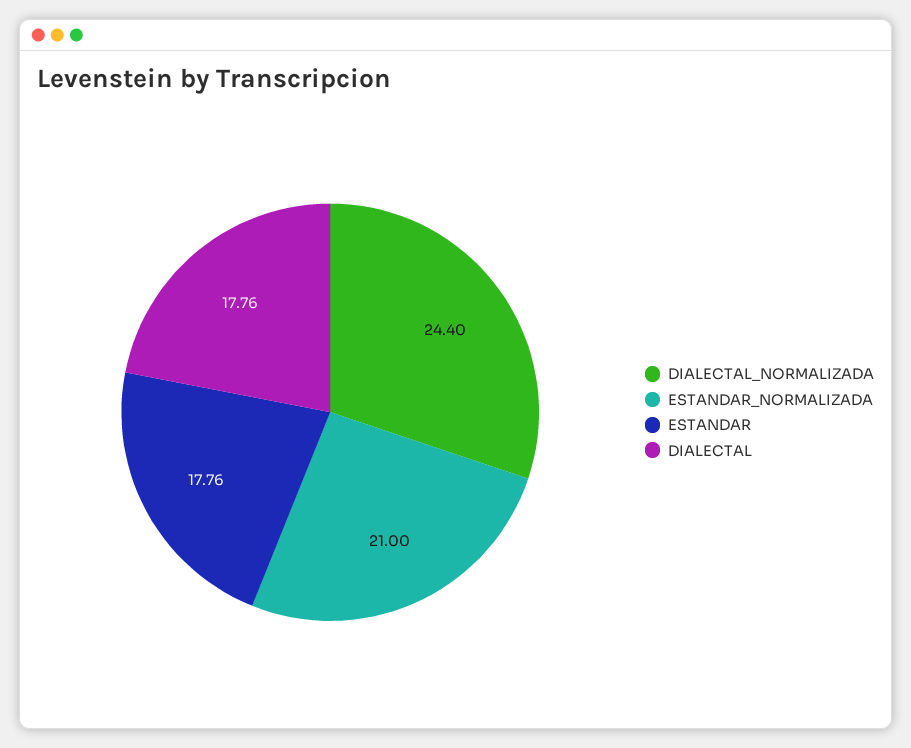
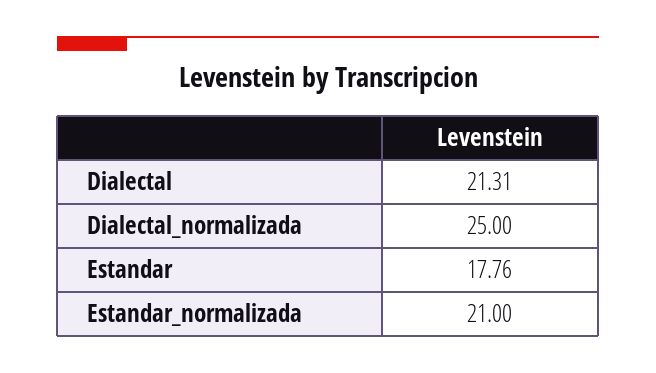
DIALECTAL_NORMALIZADA: 24.4 -> 25
DIALECTAL: 17.76 -> 21.31

